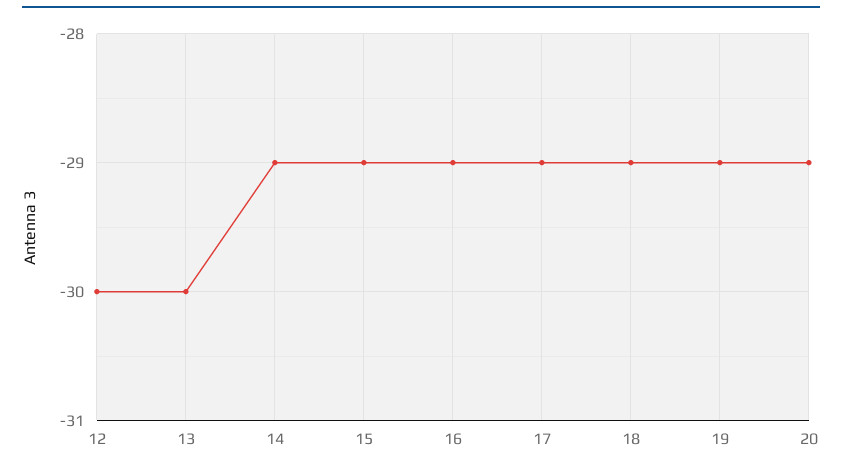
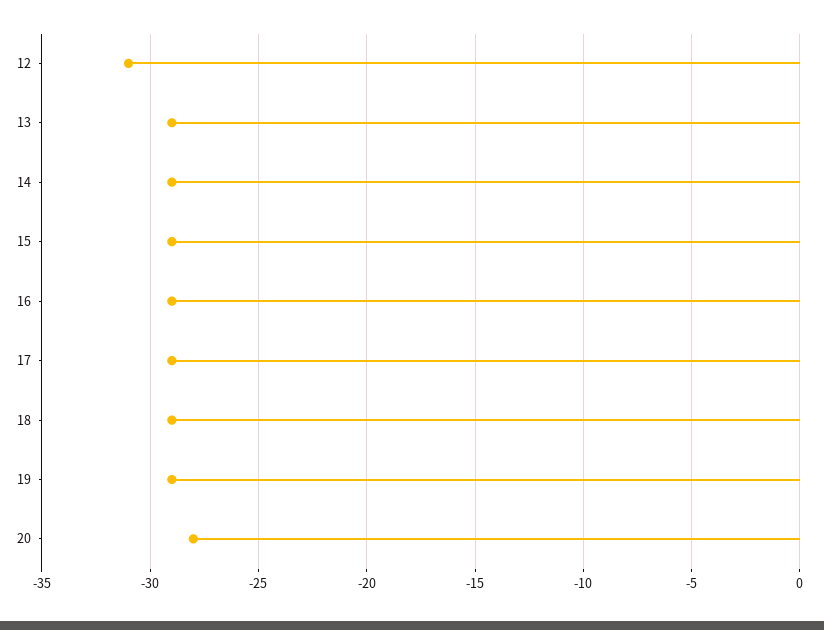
12: -30 -> -31
13: -30 -> -29
20: -29 -> -28

